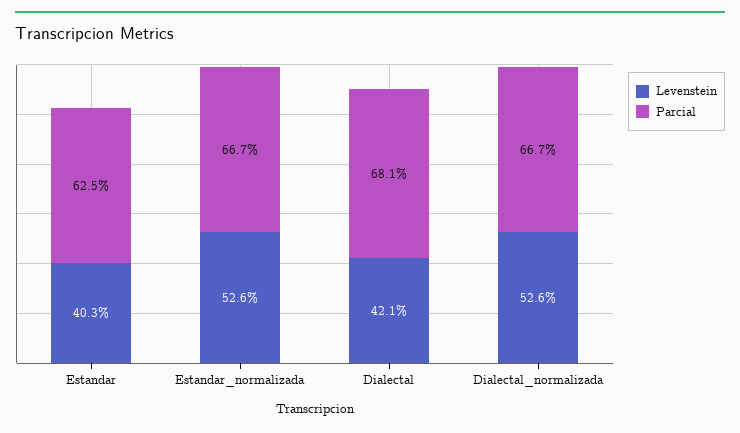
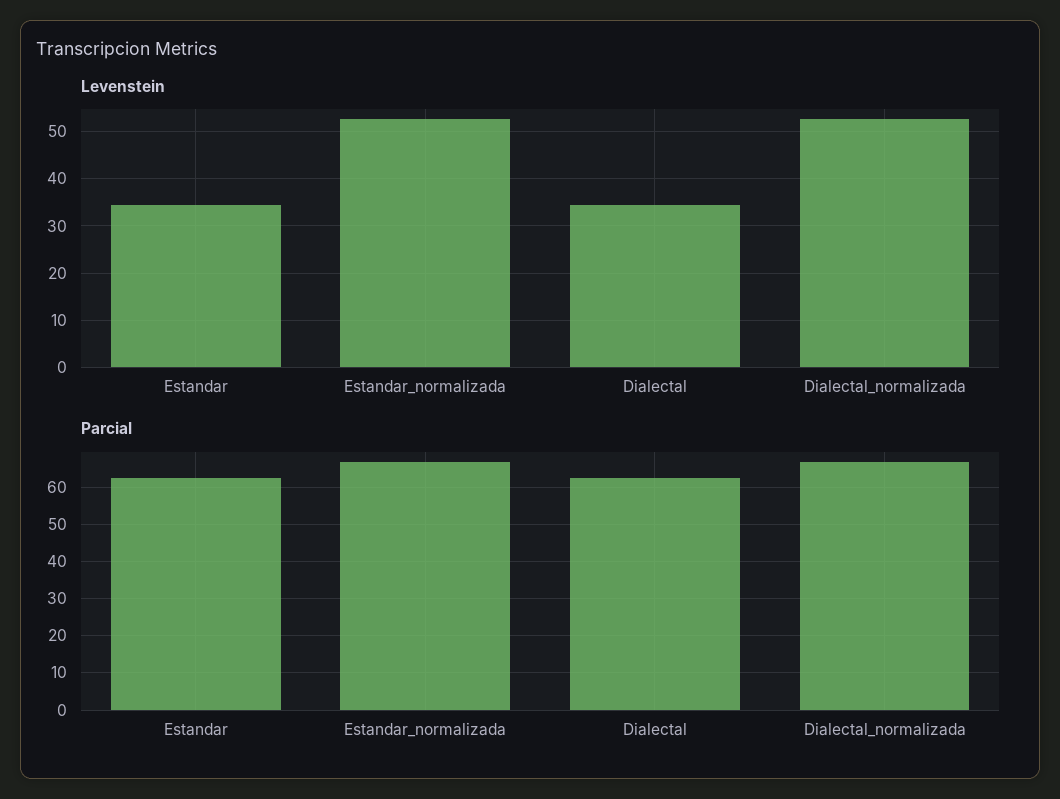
Levenstein, Estandar: 40.3 -> 34
Levenstein, Dialectal: 42.1 -> 34
Parcial, Dialectal: 68.1 -> 62

